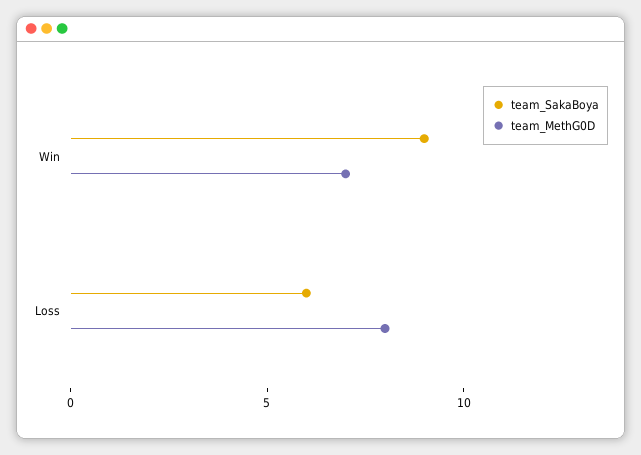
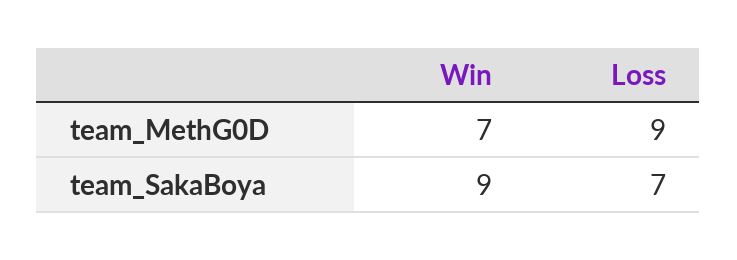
team_SakaBoya, Loss: 6 -> 7
team_MethG0D, Loss: 8 -> 9

